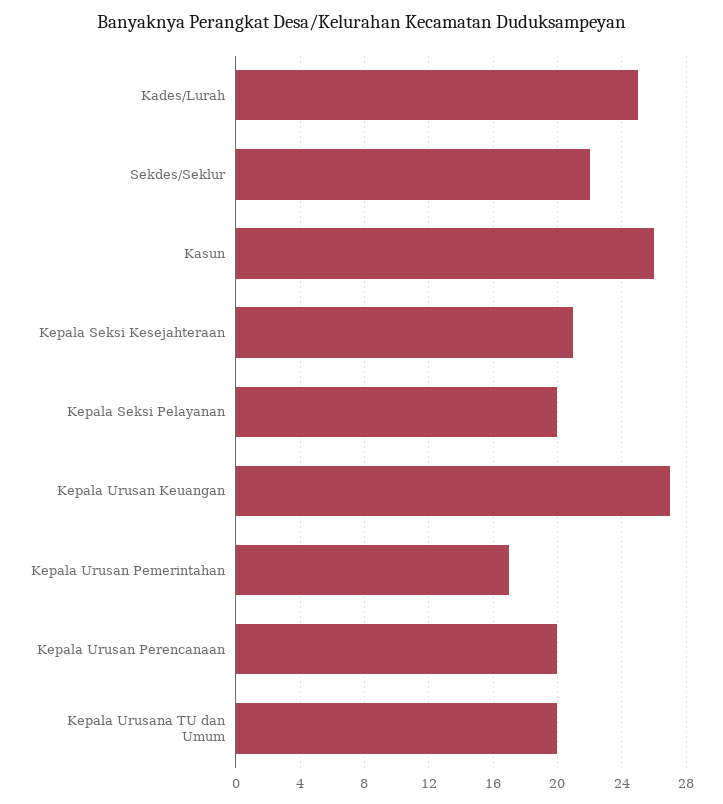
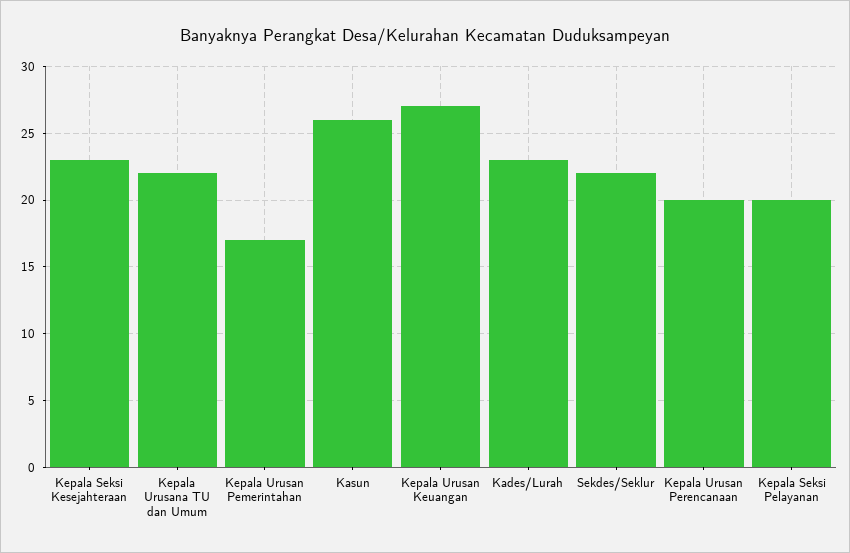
Kades/Lurah: 25 -> 23
Kepala Seksi Kesejahteraan: 21 -> 23
Kepala Urusana TU dan Umum: 20 -> 22

